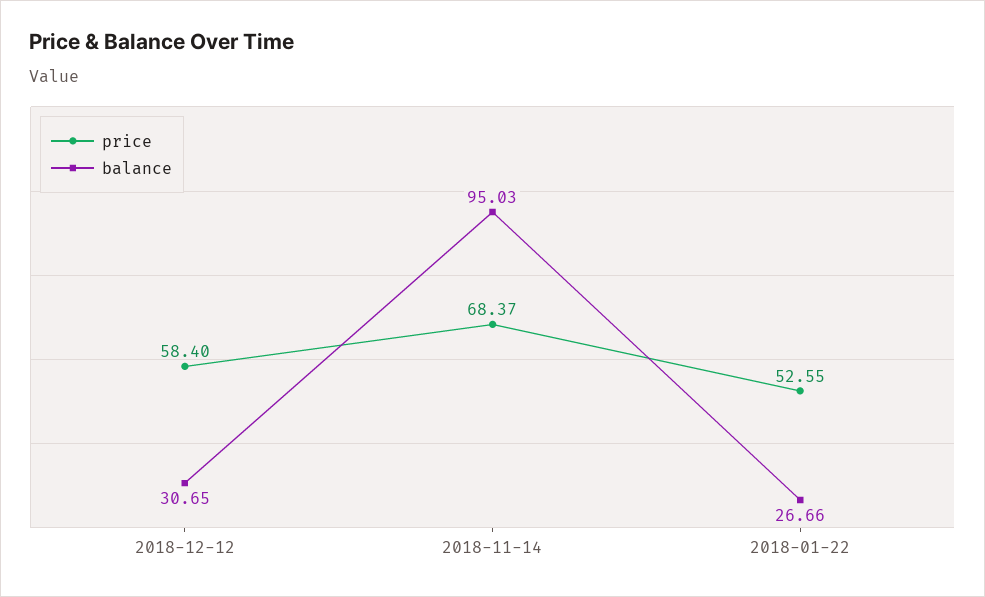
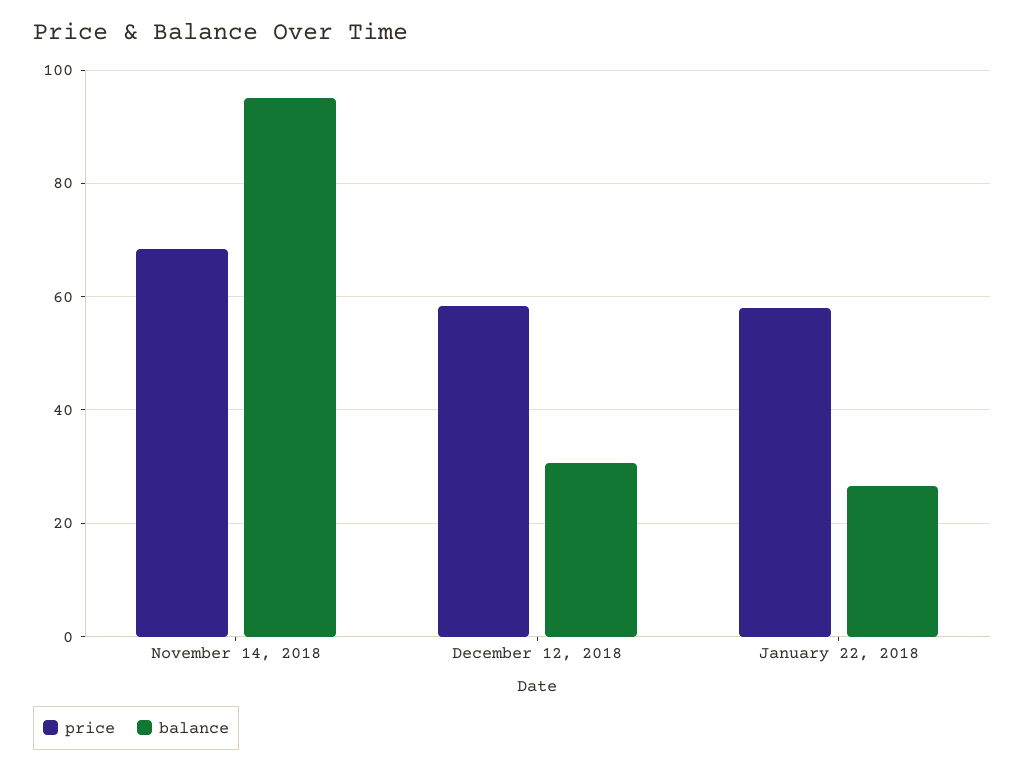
price, 2018-01-22: 52.55 -> 58

